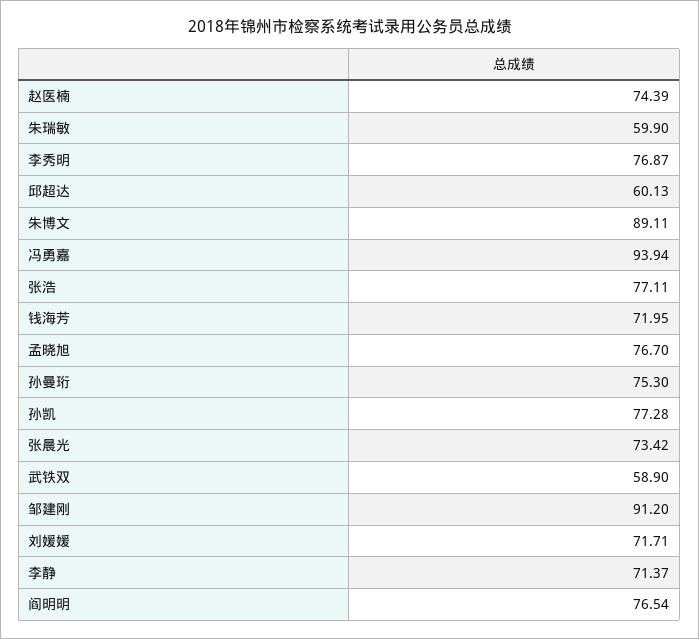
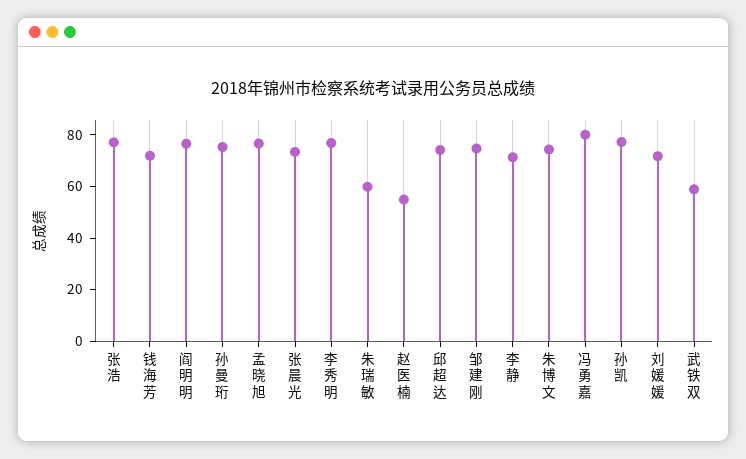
赵医楠: 74.39 -> 55
邱超达: 60.13 -> 75
朱博文: 89.11 -> 75
冯勇嘉: 93.94 -> 80
邹建刚: 91.2 -> 75

